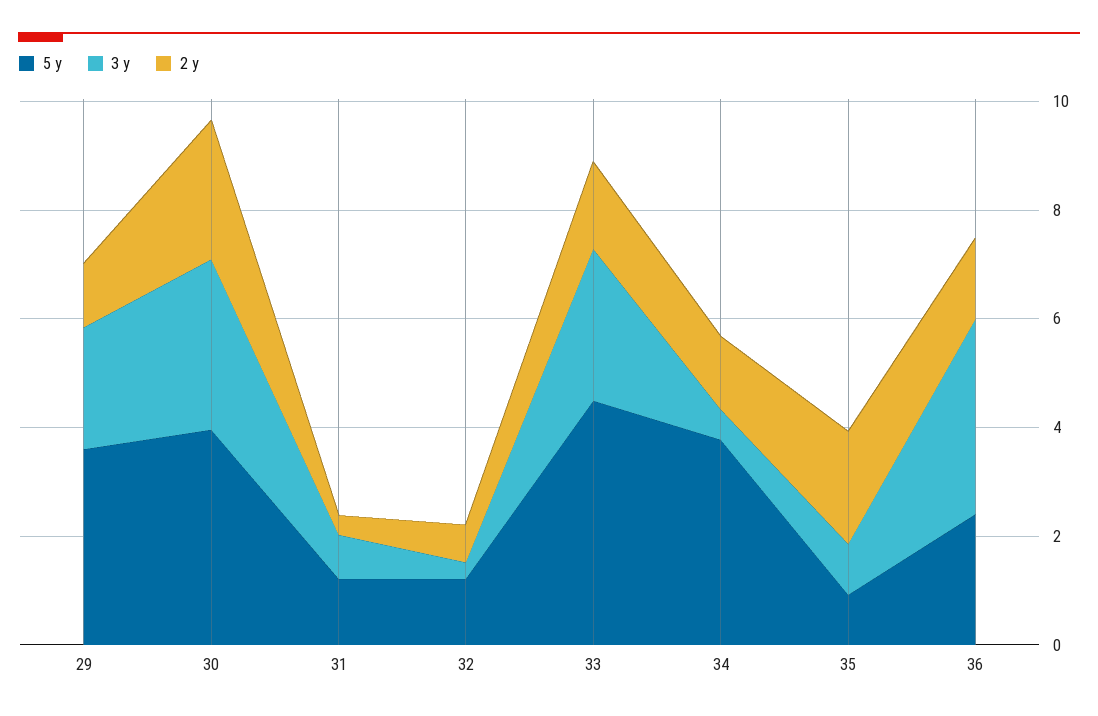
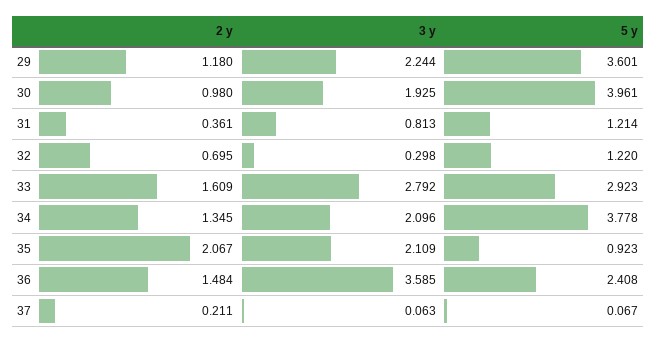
3 y, 30: 3 -> 1.925
2 y, 30: 2.5 -> 0.98
5 y, 33: 4.5 -> 2.923
3 y, 34: 0.5 -> 2.096
3 y, 35: 1 -> 2.109
2 y, 37: none -> 0.211
3 y, 37: none -> 0.063
5 y, 37: none -> 0.067

